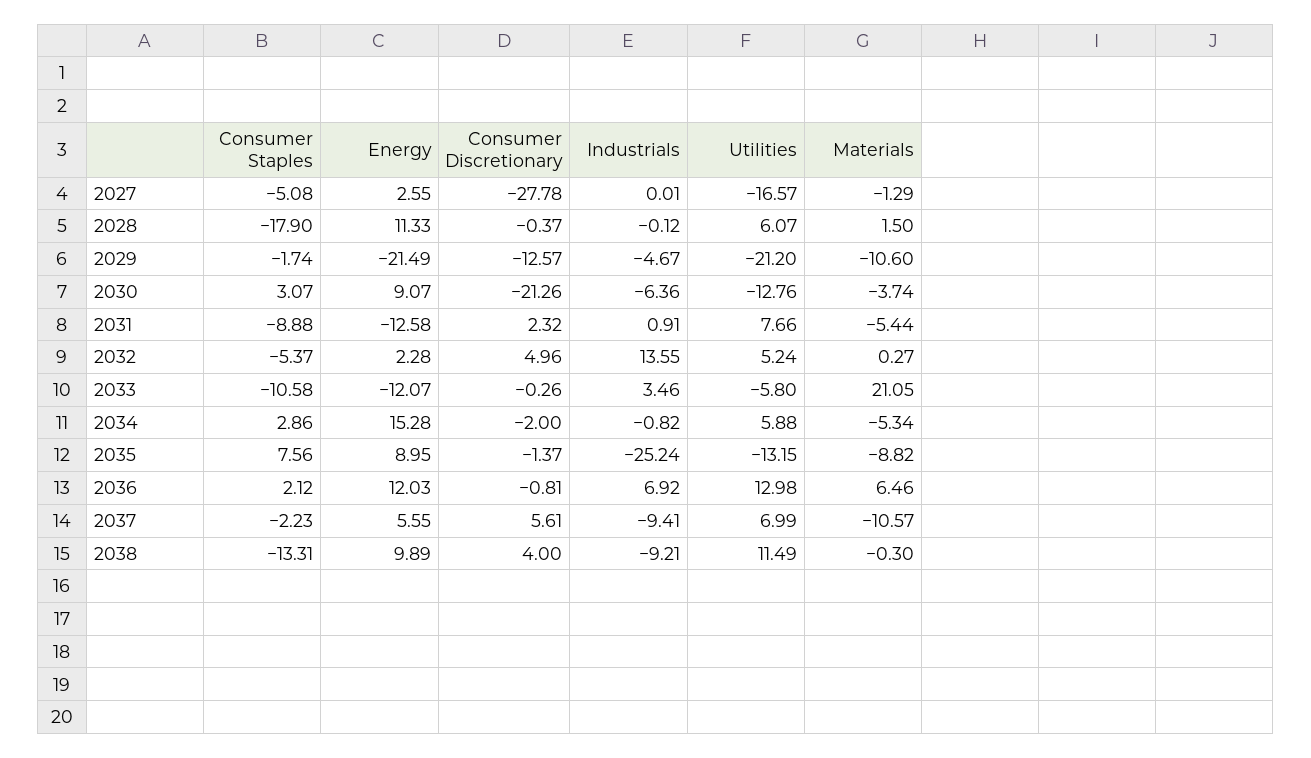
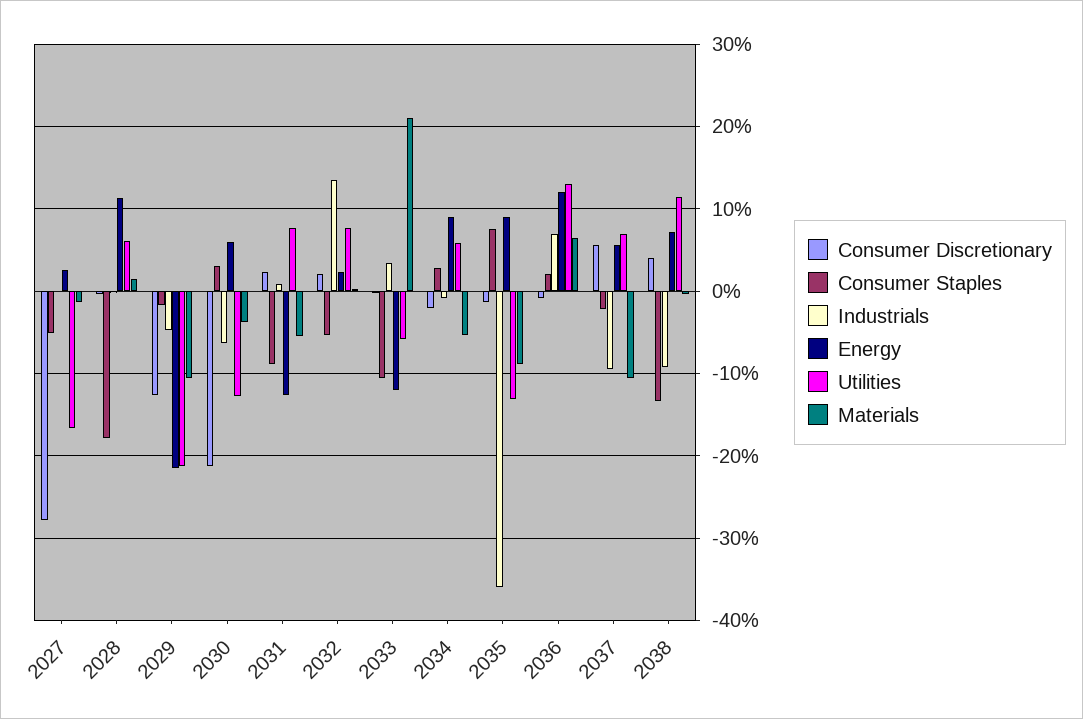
Energy, 2030: 9.07 -> 6
Consumer Discretionary, 2032: 4.96 -> 2
Utilities, 2032: 5.24 -> 8
Energy, 2034: 15.28 -> 9
Industrials, 2035: -25.24 -> -36
Energy, 2038: 9.89 -> 7

